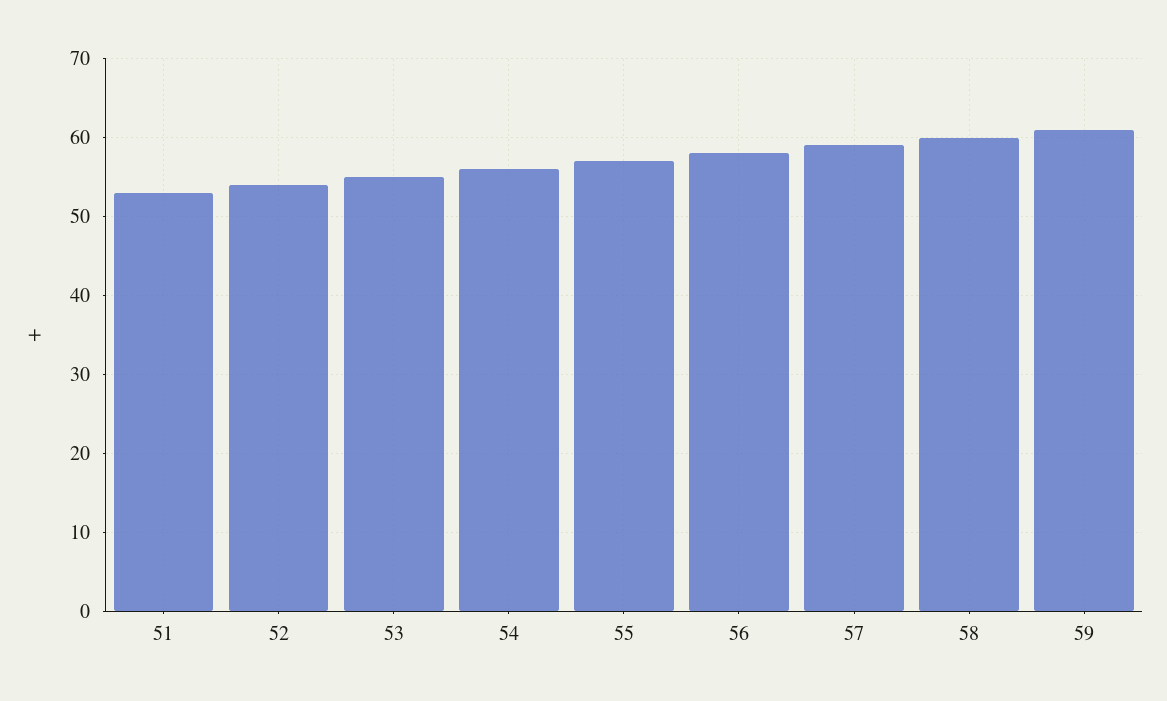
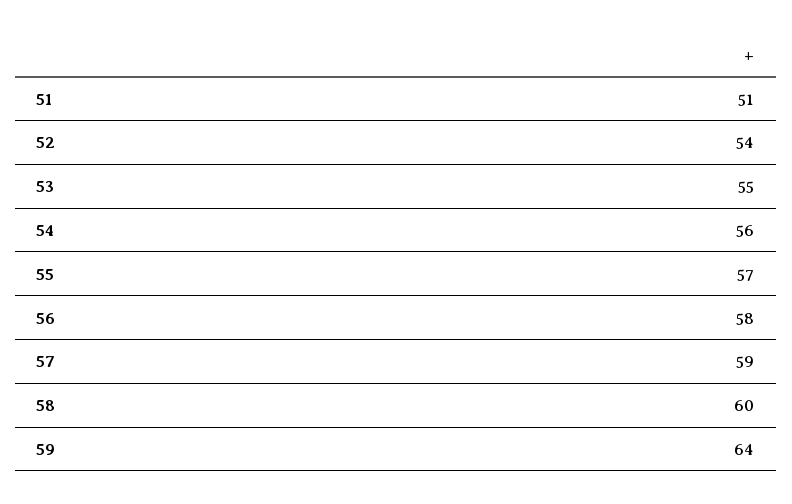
51: 53 -> 51
59: 61 -> 64

